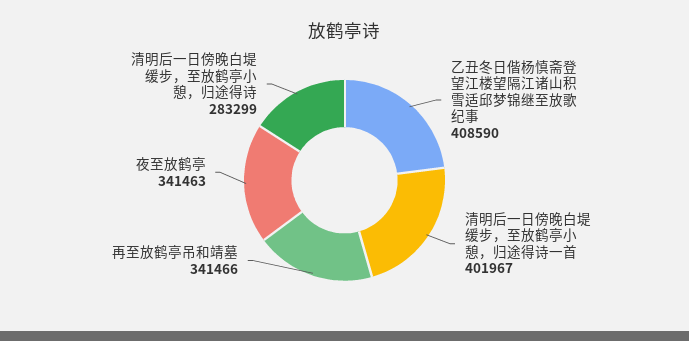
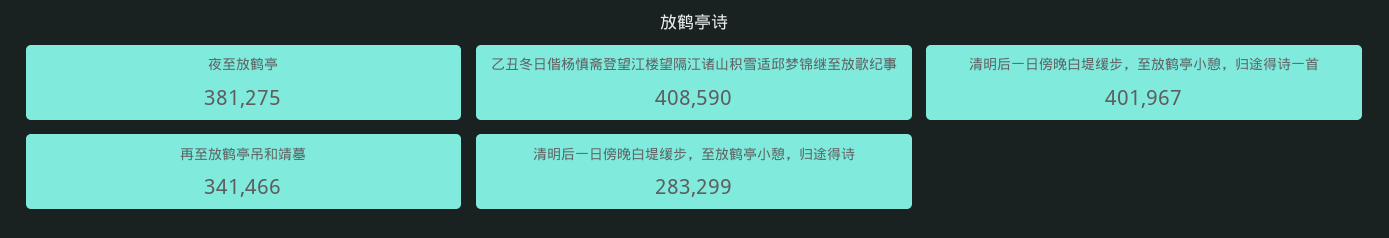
夜至放鹤亭: 341463 -> 381275

